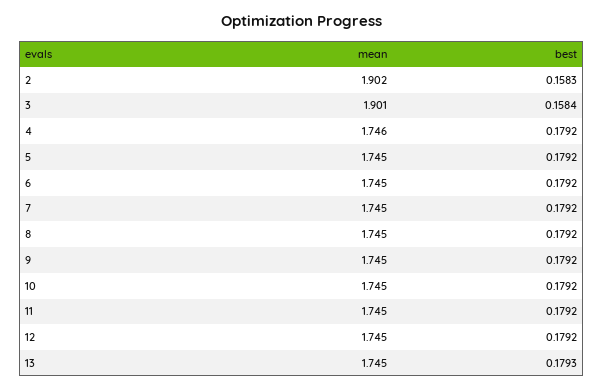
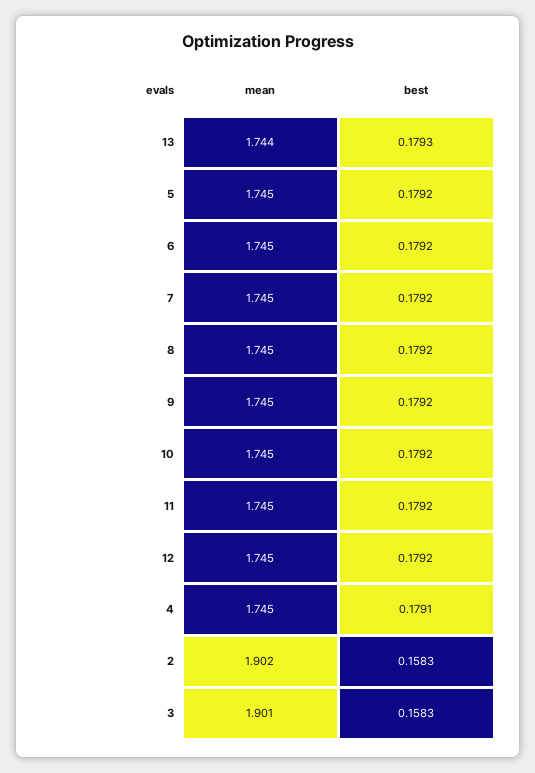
best, 3: 0.1584 -> 0.1583
mean, 4: 1.746 -> 1.745
best, 4: 0.1792 -> 0.1791
mean, 13: 1.745 -> 1.744

